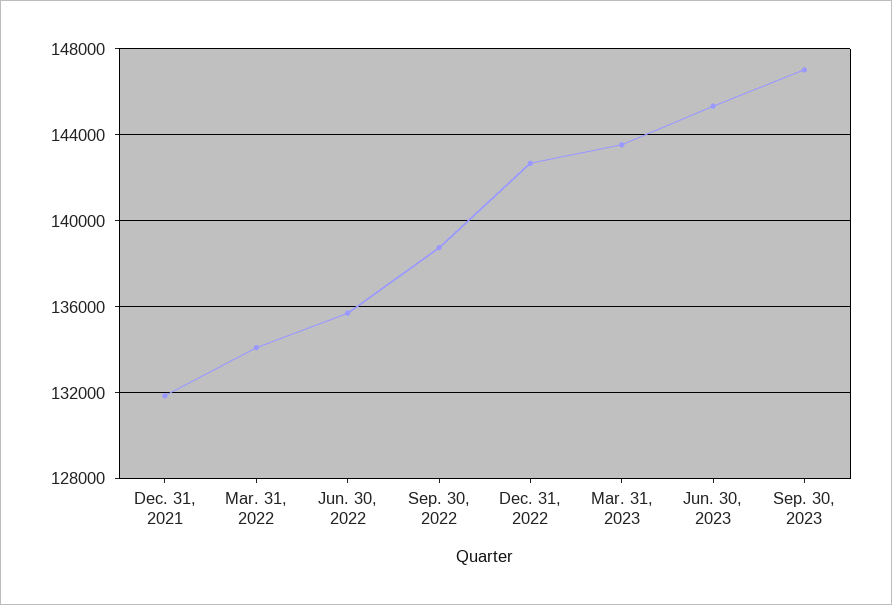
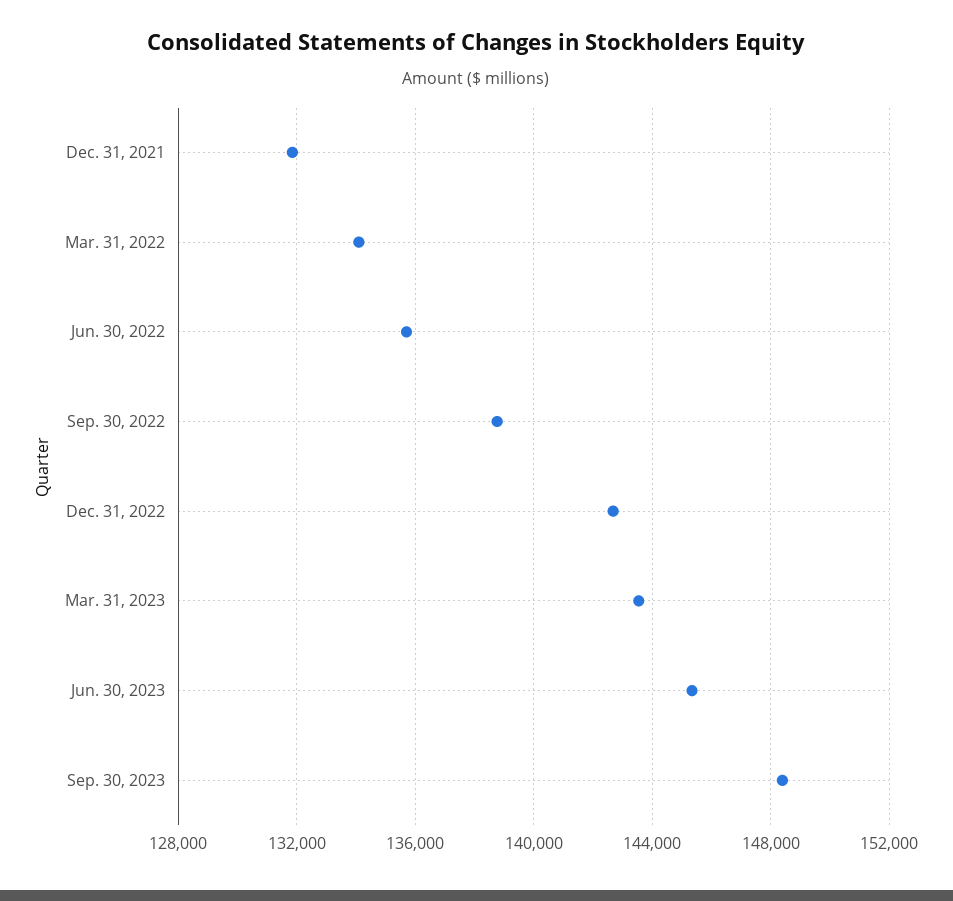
Sep. 30, 2023: 147000 -> 148500

